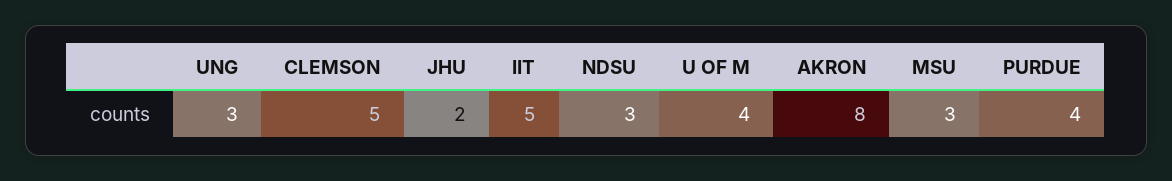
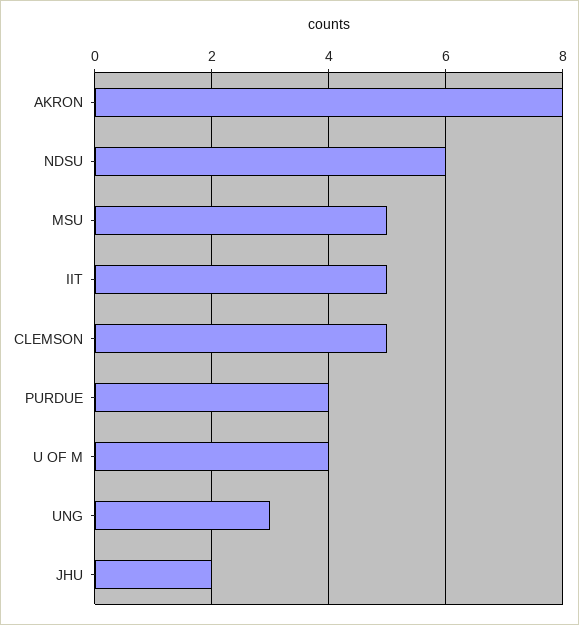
NDSU: 3 -> 6
MSU: 3 -> 5

